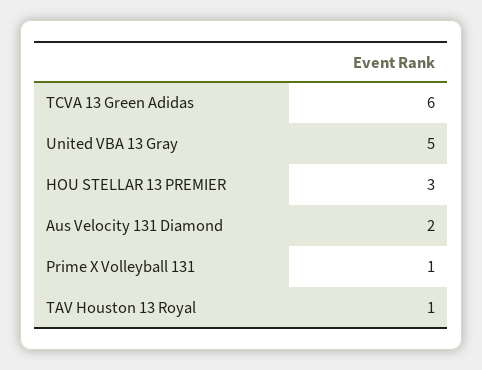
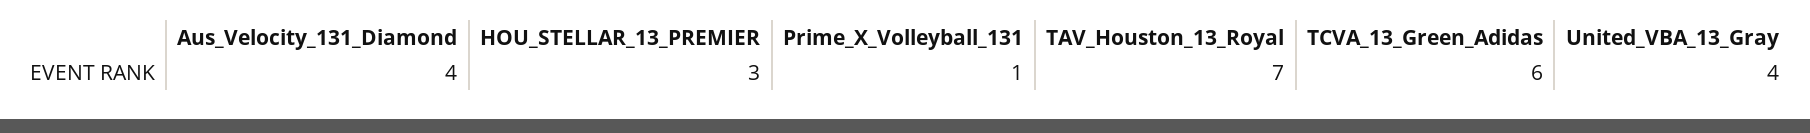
United VBA 13 Gray: 5 -> 4
Aus Velocity 131 Diamond: 2 -> 4
TAV Houston 13 Royal: 1 -> 7

